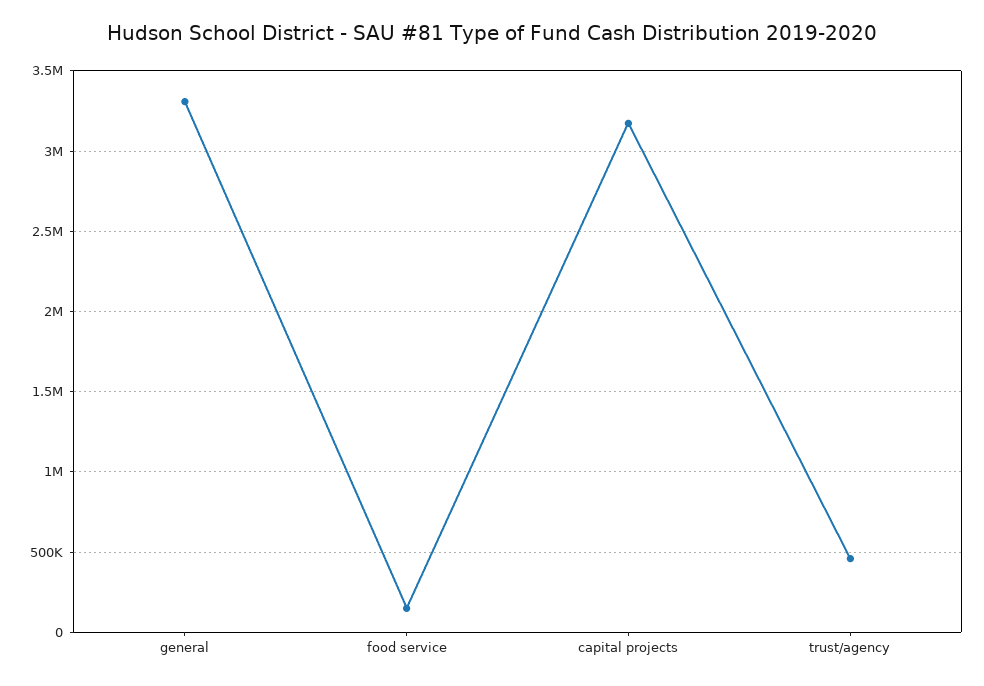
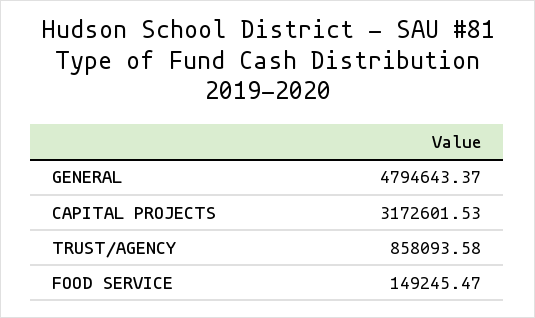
general: 3300000 -> 4794643.37
trust/agency: 450000 -> 858093.58

